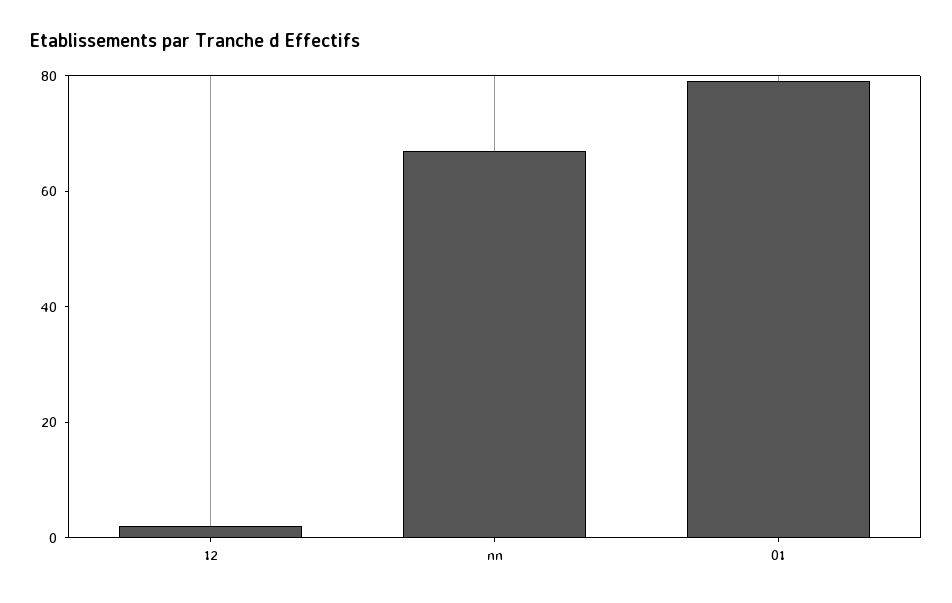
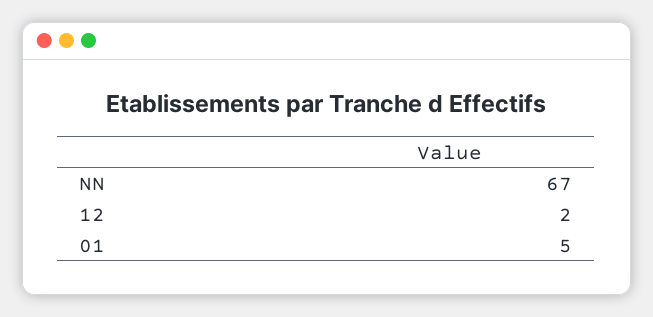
01: 80 -> 5

